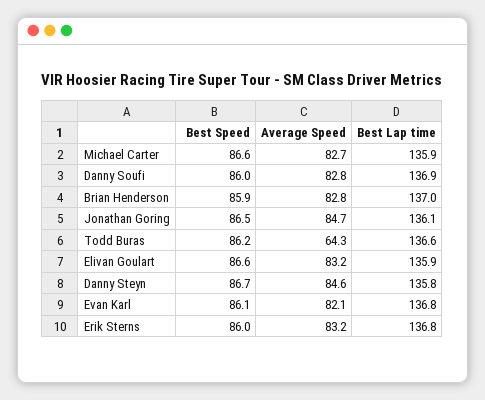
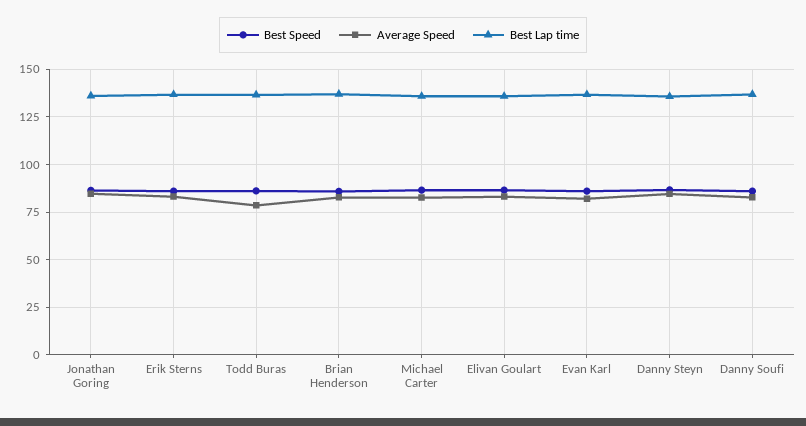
Average Speed, Todd Buras: 64.3 -> 80

